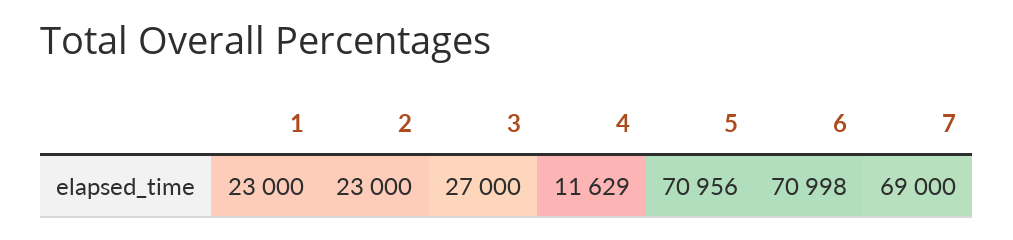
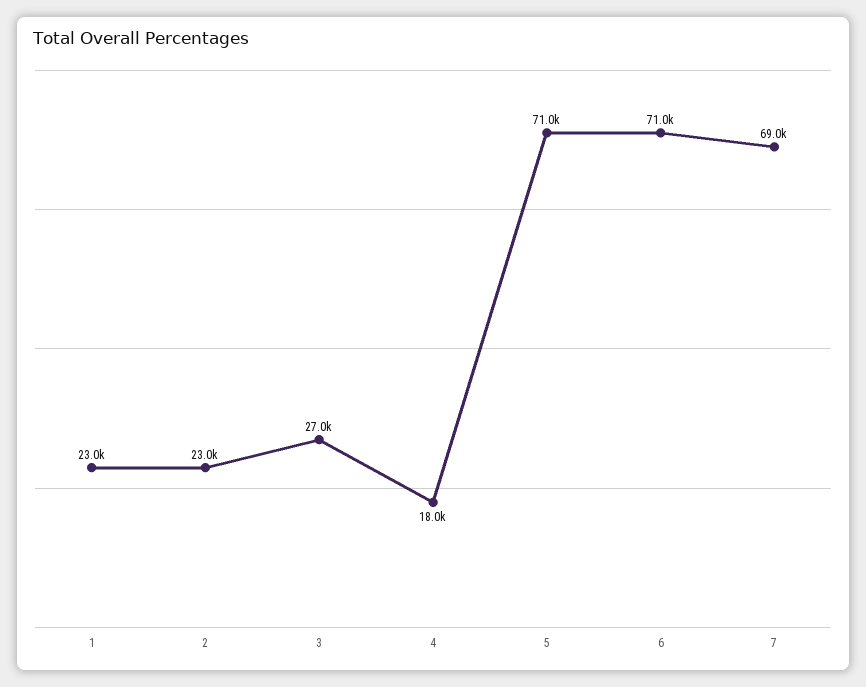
4: 11629 -> 18000

